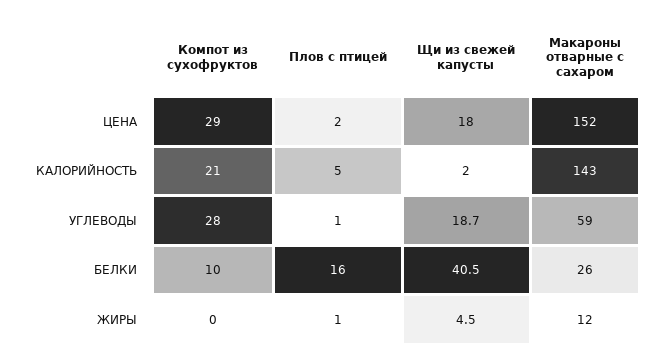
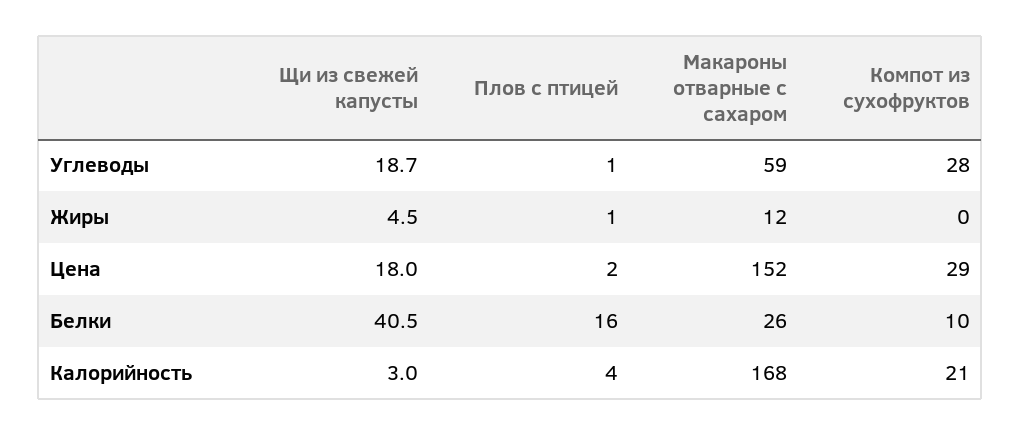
Плов с птицей, КАЛОРИЙНОСТЬ: 5 -> 4
Щи из свежей капусты, КАЛОРИЙНОСТЬ: 2 -> 3
Макароны отварные с сахаром, КАЛОРИЙНОСТЬ: 143 -> 168

